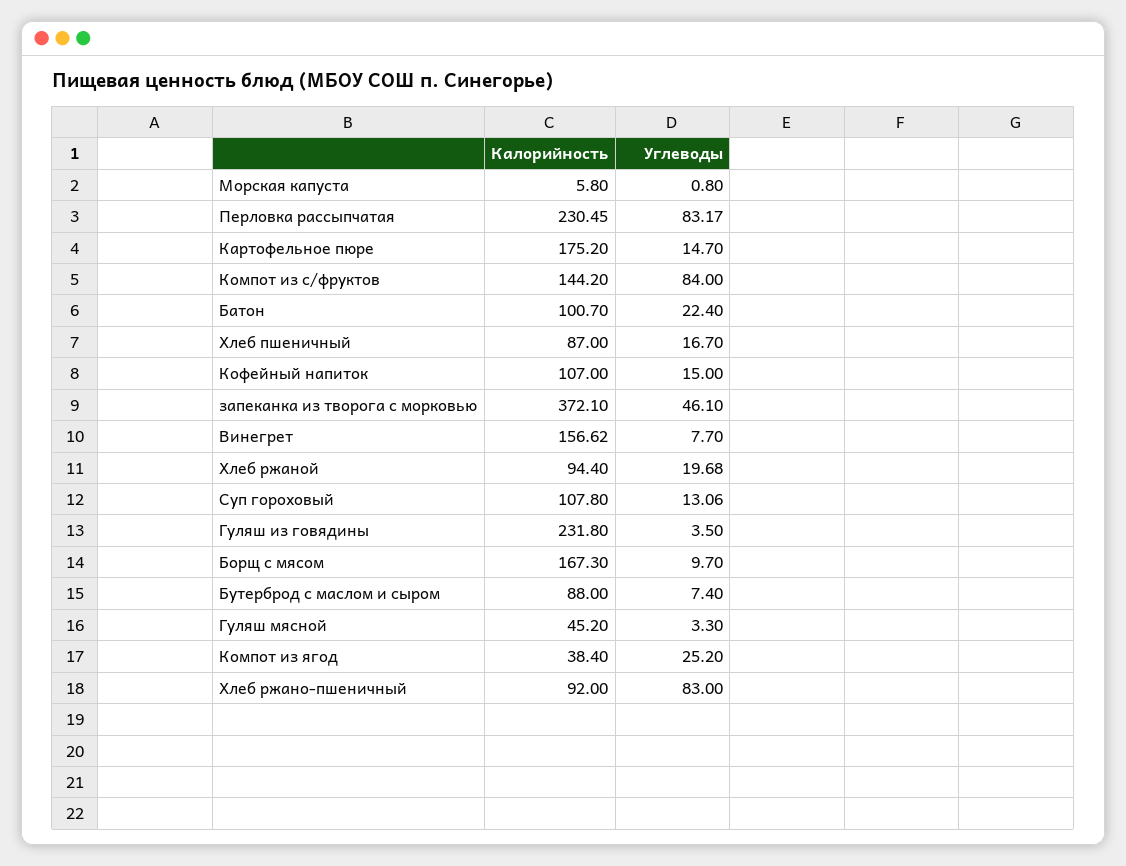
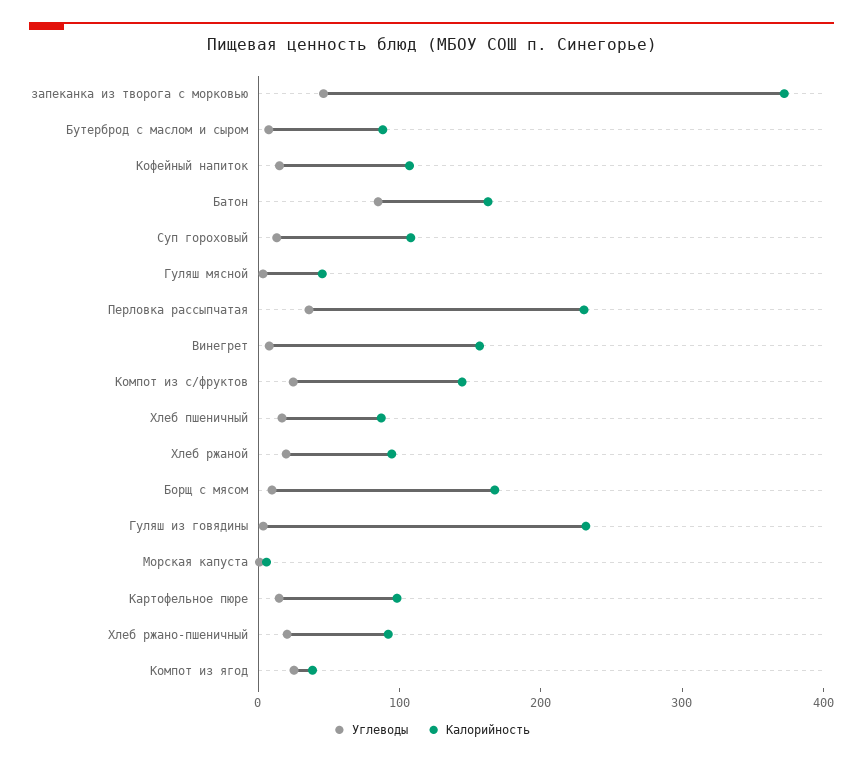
Углеводы, Перловка рассыпчатая: 83.17 -> 40
Калорийность, Картофельное пюре: 175.2 -> 100
Углеводы, Компот из с/фруктов: 84 -> 20
Калорийность, Батон: 100.7 -> 160
Углеводы, Батон: 22.4 -> 80
Углеводы, Хлеб ржано-пшеничный: 83 -> 20

